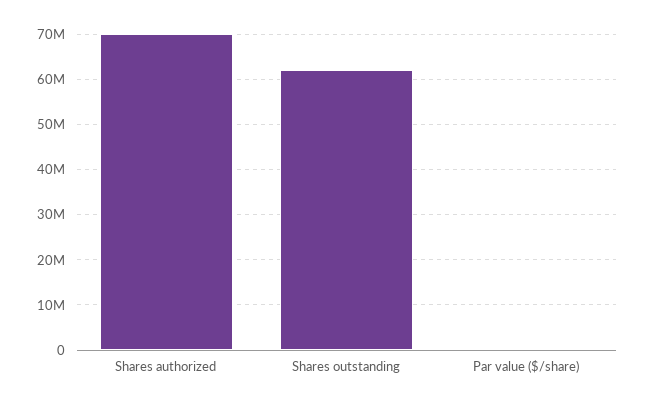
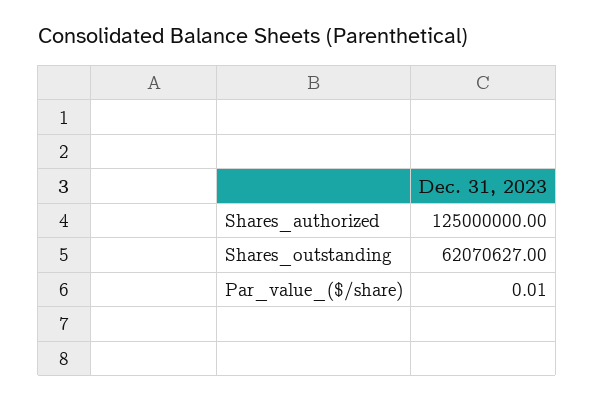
Shares authorized: 70000000 -> 125000000

